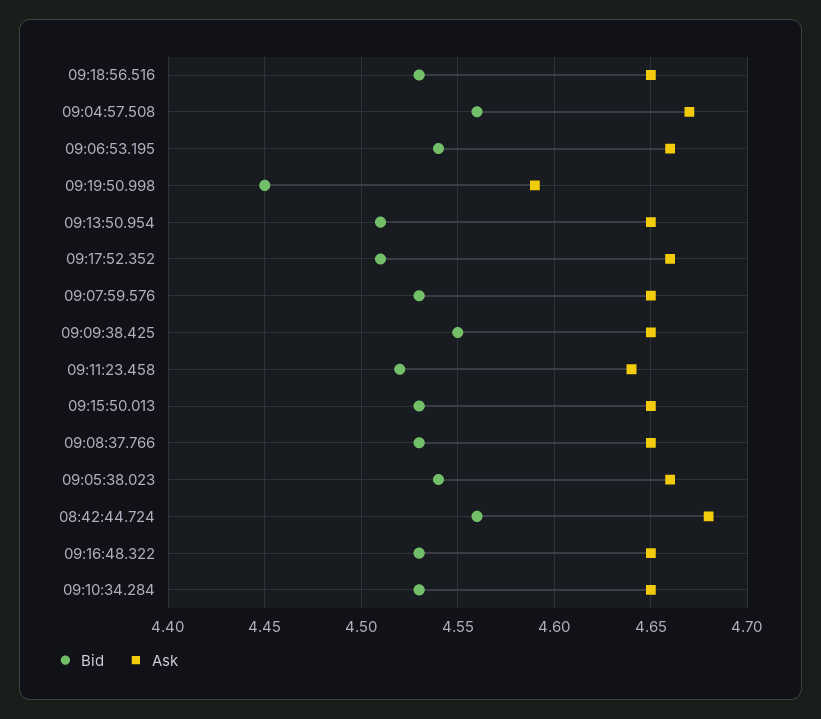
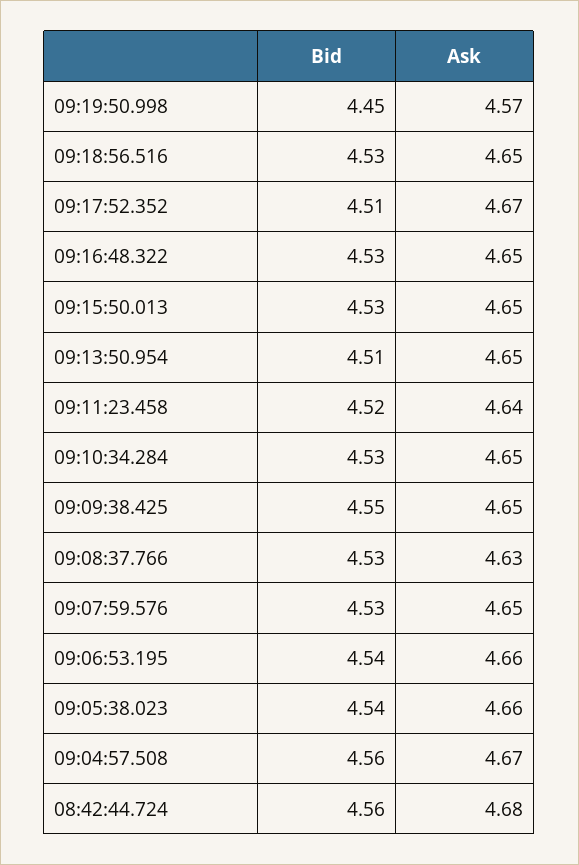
Ask, 09:19:50.998: 4.59 -> 4.57
Ask, 09:17:52.352: 4.66 -> 4.67
Ask, 09:08:37.766: 4.65 -> 4.63

